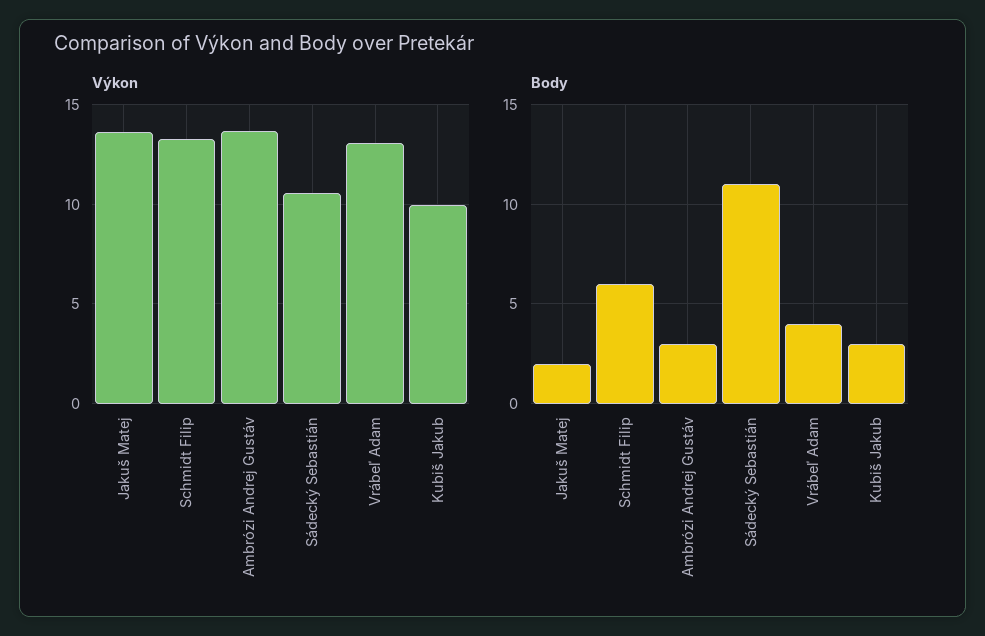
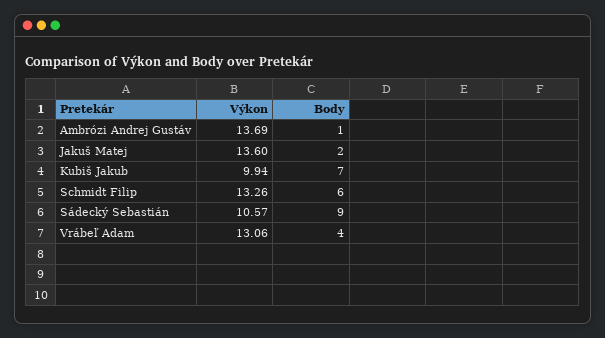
Body, Ambrózi Andrej Gustáv: 3 -> 1
Body, Sádecký Sebastián: 11 -> 9
Body, Kubiš Jakub: 3 -> 7

